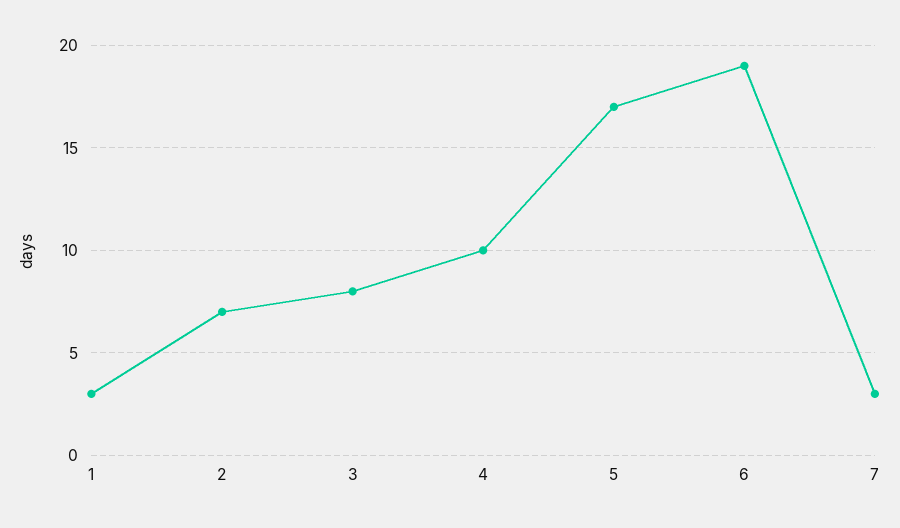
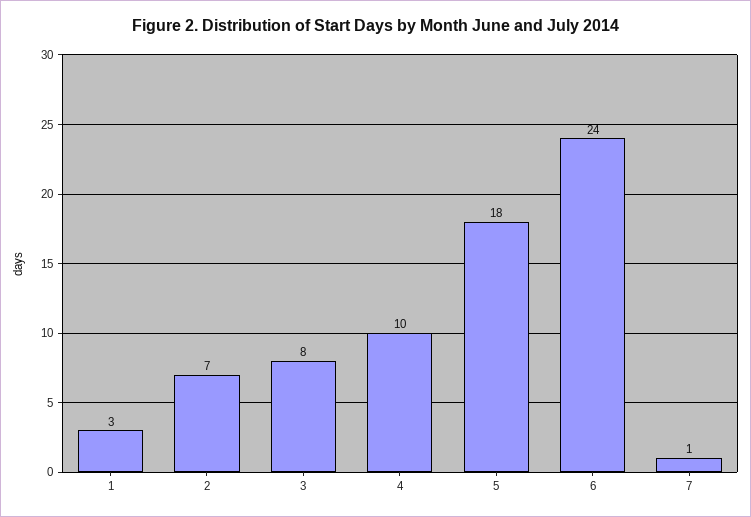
5: 17 -> 18
6: 19 -> 24
7: 3 -> 1

